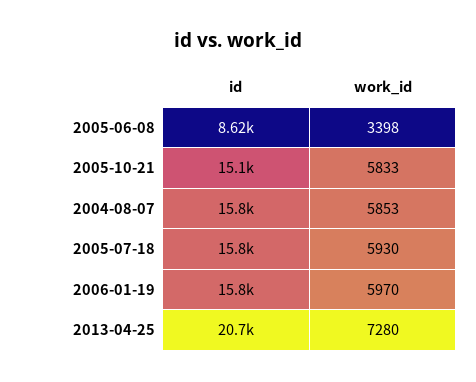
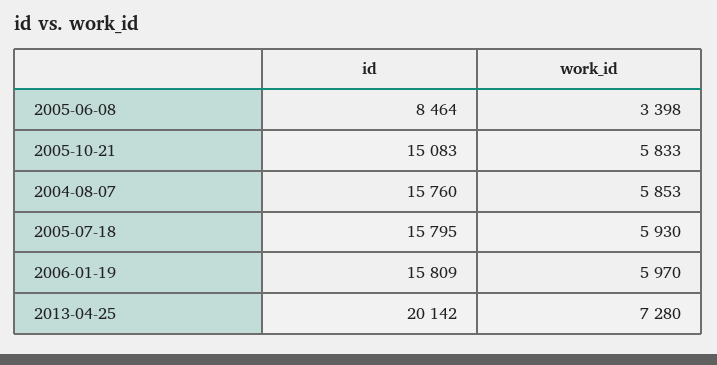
id, 2005-06-08: 8620 -> 8464
id, 2013-04-25: 20700 -> 20142

